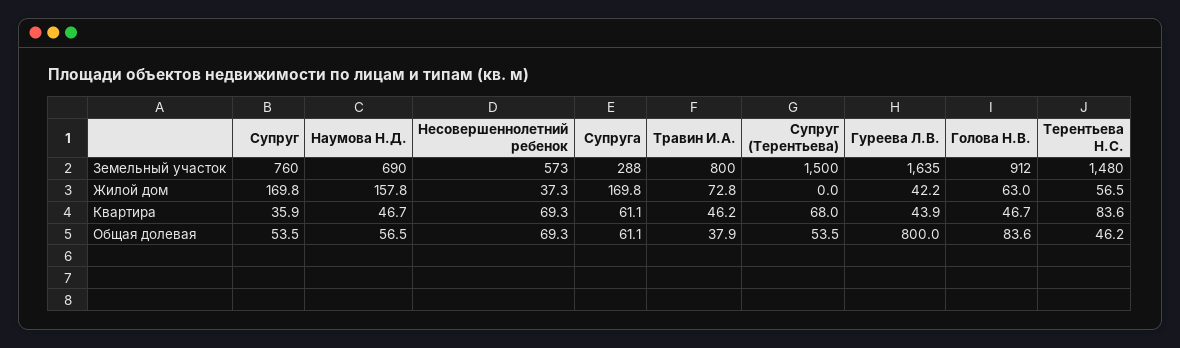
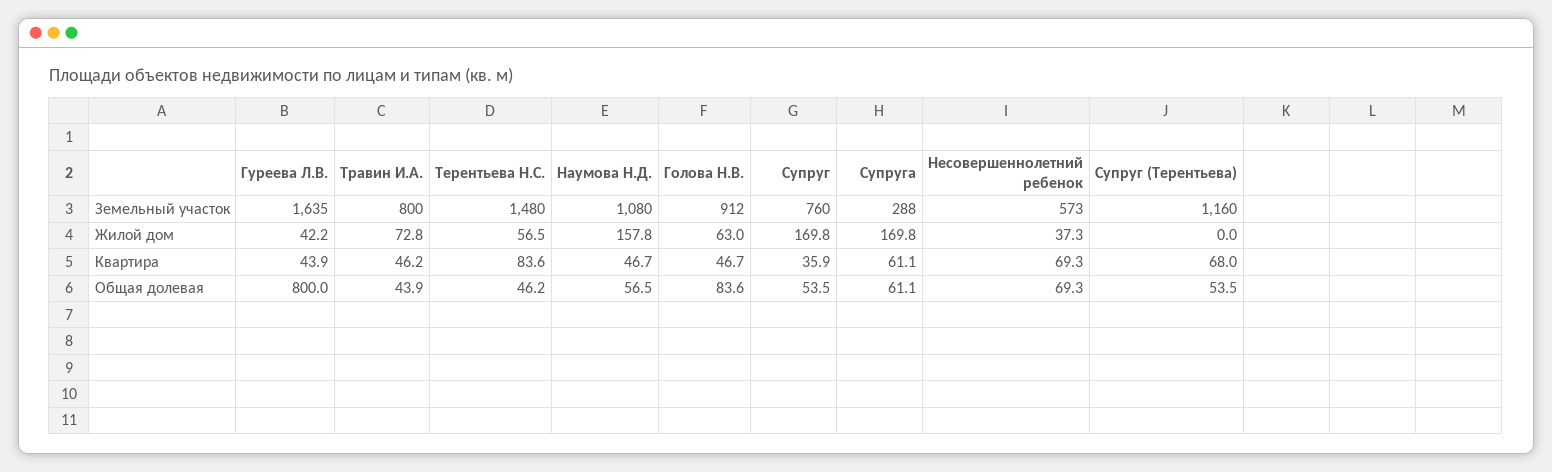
Наумова Н.Д., Земельный участок: 690 -> 1080
Супруг (Терентьева), Земельный участок: 1500 -> 1160
Травин И.А., Общая долевая: 37.9 -> 43.9

